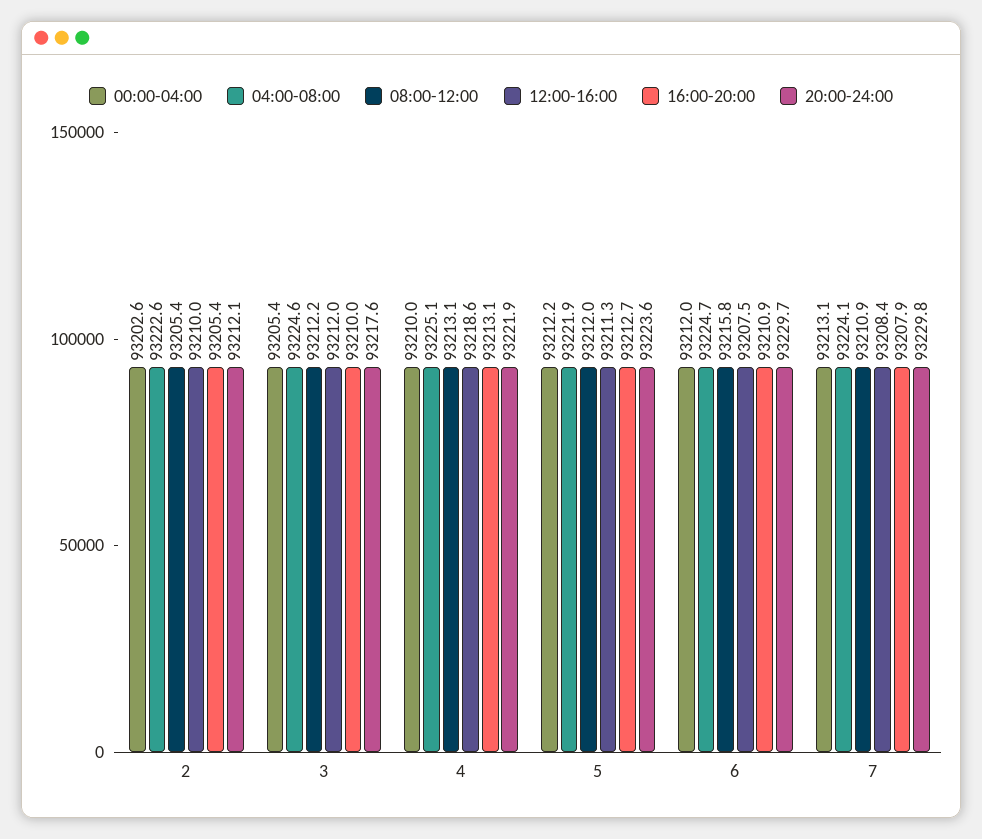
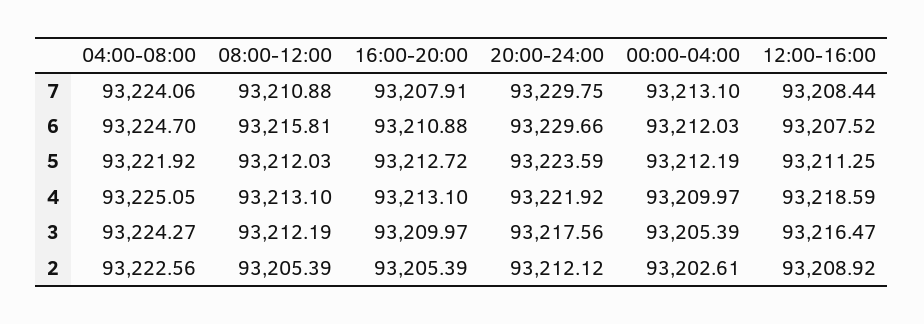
12:00-16:00, 2: 93210 -> 93208.92
04:00-08:00, 3: 93224.6 -> 93224.27
12:00-16:00, 3: 93212 -> 93216.47

